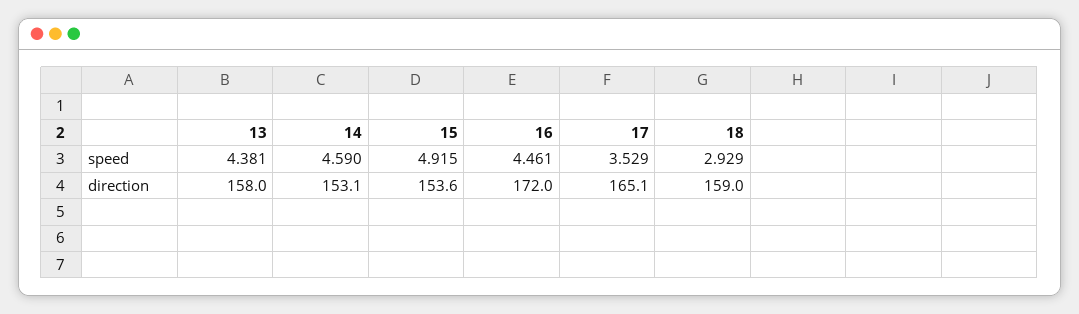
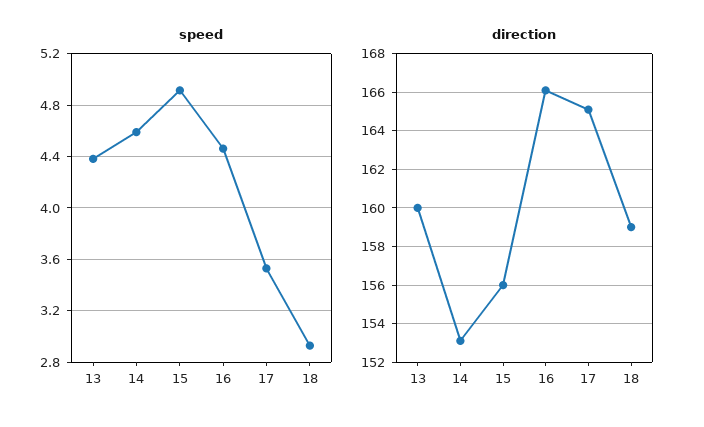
direction, 13: 158 -> 160
direction, 15: 153.6 -> 156
direction, 16: 172 -> 166

